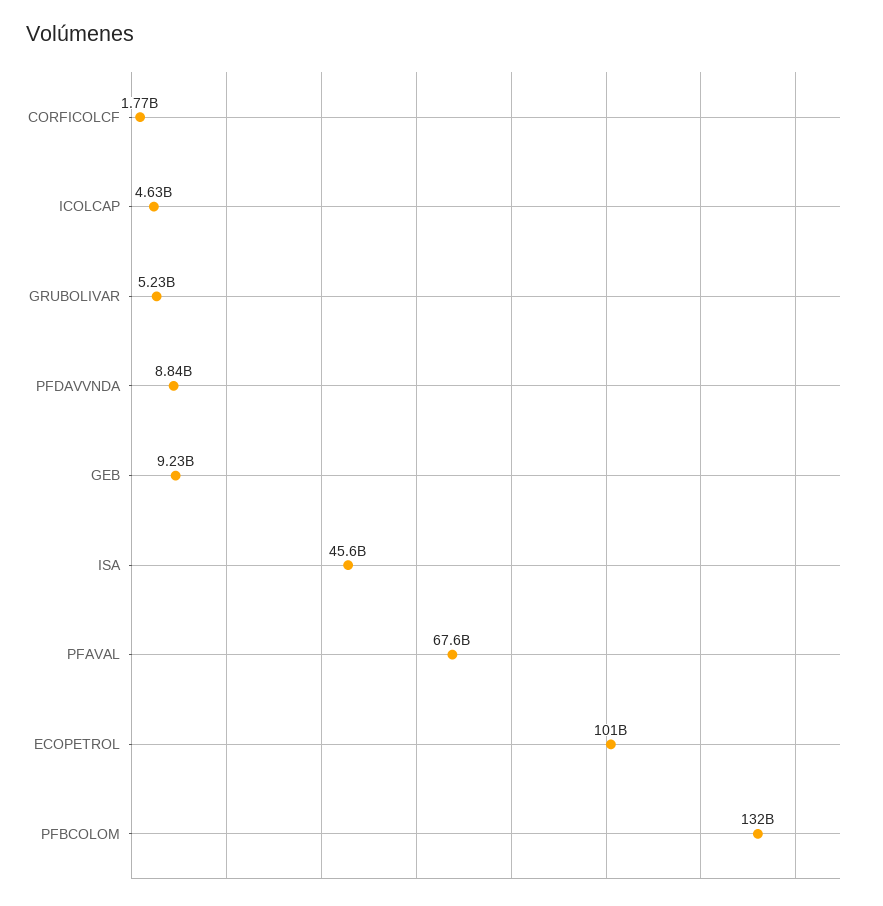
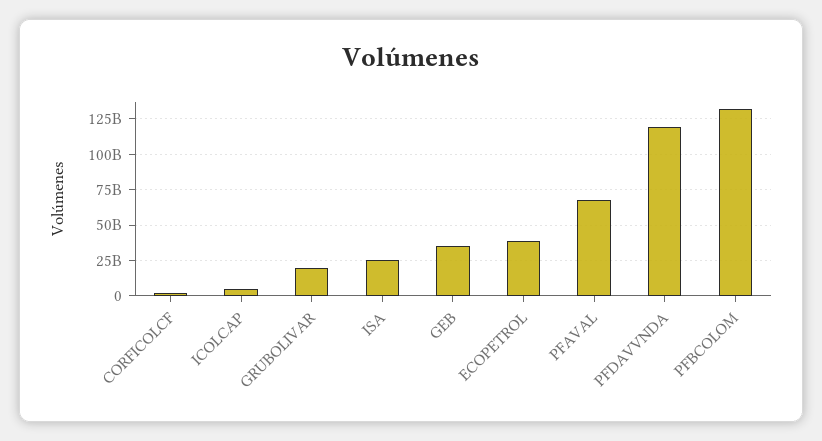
GRUBOLIVAR: 5230000000 -> 20000000000
PFDAVVNDA: 8840000000 -> 120000000000
GEB: 9230000000 -> 35000000000
ISA: 45600000000 -> 25000000000
ECOPETROL: 101000000000 -> 40000000000

